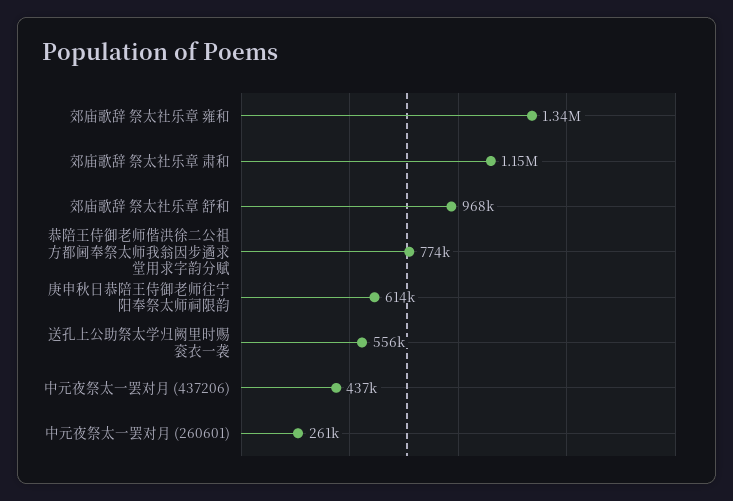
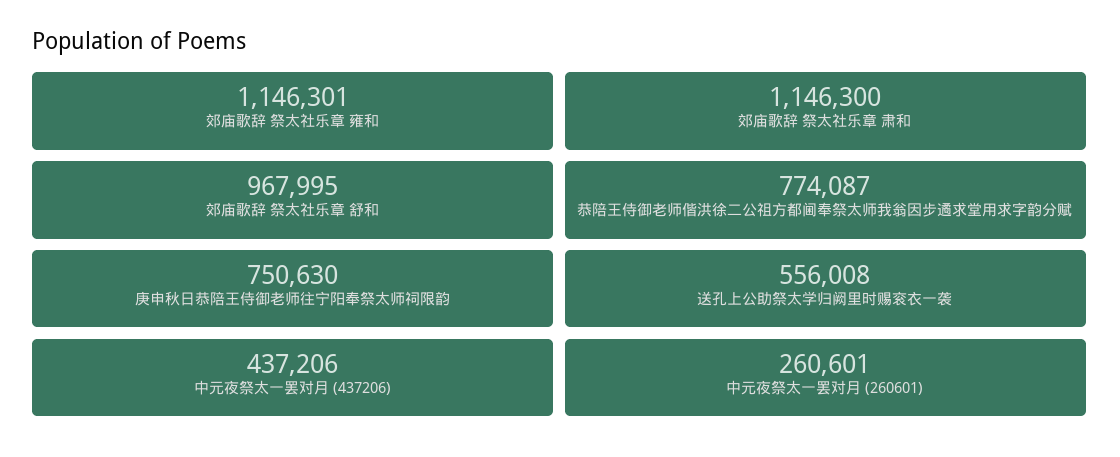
郊庙歌辞 祭太社乐章 雍和: 1340000 -> 1146301
庚申秋日恭陪王侍御老师往宁阳奉祭太师祠限韵: 614000 -> 750630

